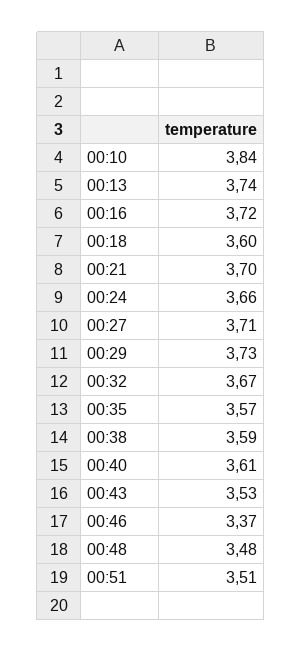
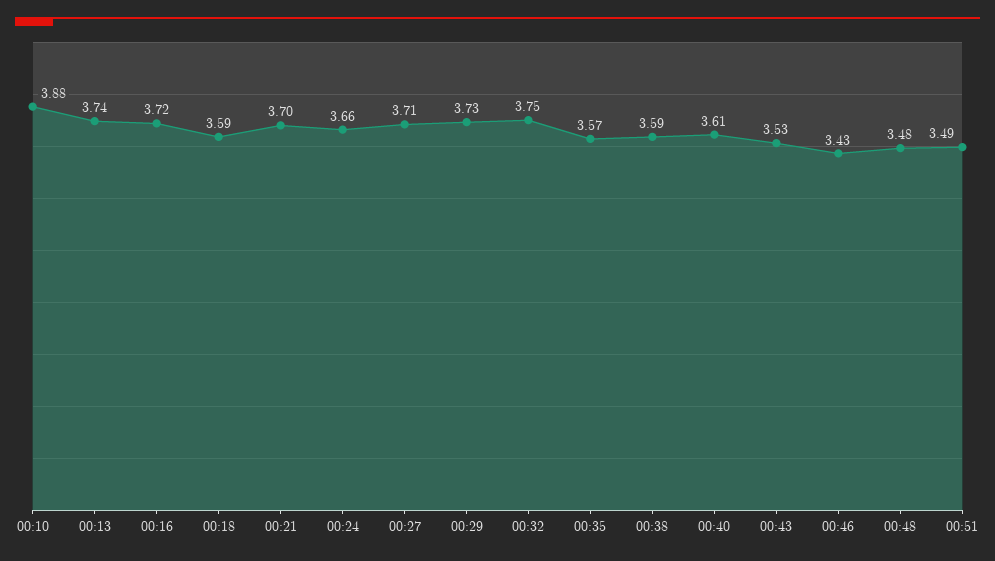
00:10: 3.84 -> 3.88
00:18: 3.6 -> 3.59
00:32: 3.67 -> 3.75
00:46: 3.37 -> 3.43
00:51: 3.51 -> 3.49

